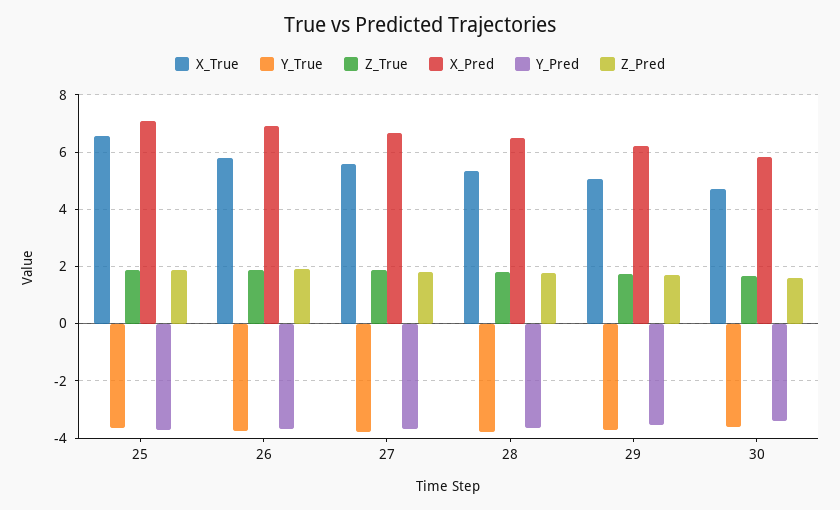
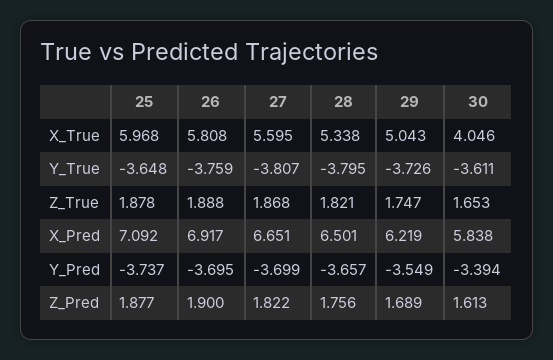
X_True, 25: 6.5 -> 5.968
X_True, 30: 4.75 -> 4.046

